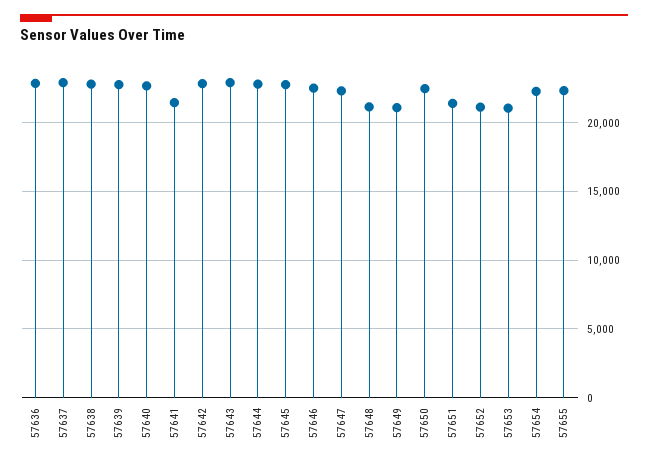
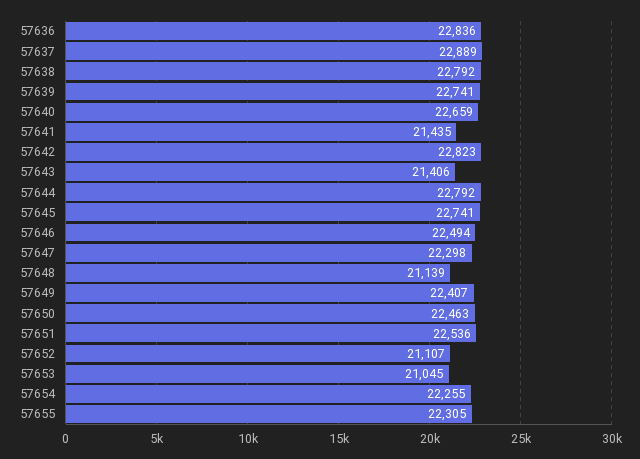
57643: 23000 -> 21406
57649: 21000 -> 22407
57651: 21500 -> 22536

